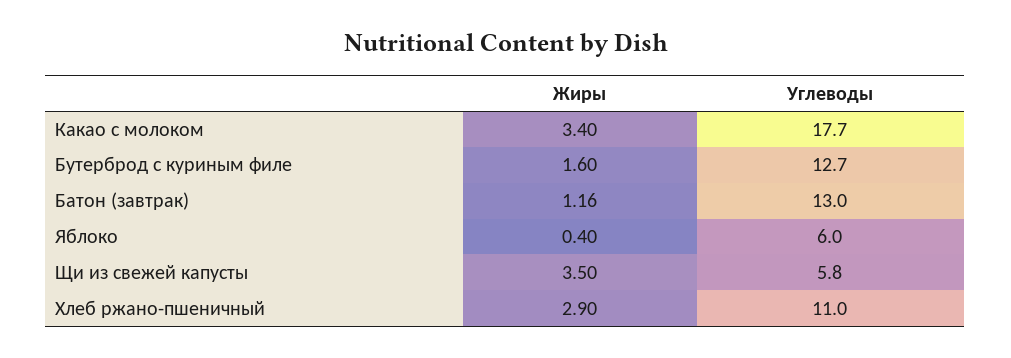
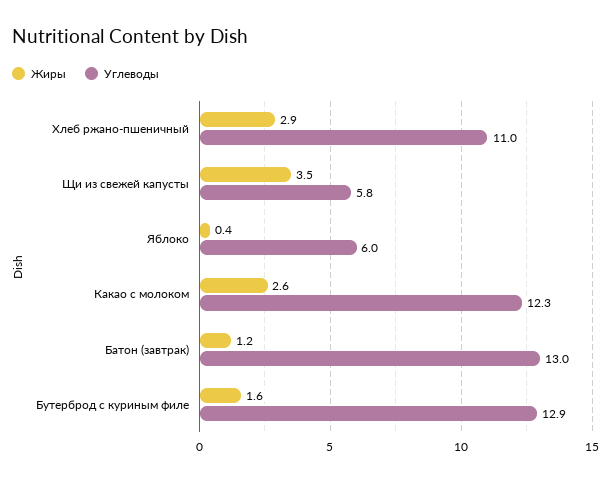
Жиры, Какао с молоком: 3.4 -> 2.6
Углеводы, Какао с молоком: 17.7 -> 12.3
Углеводы, Бутерброд с куриным филе: 12.7 -> 12.9

